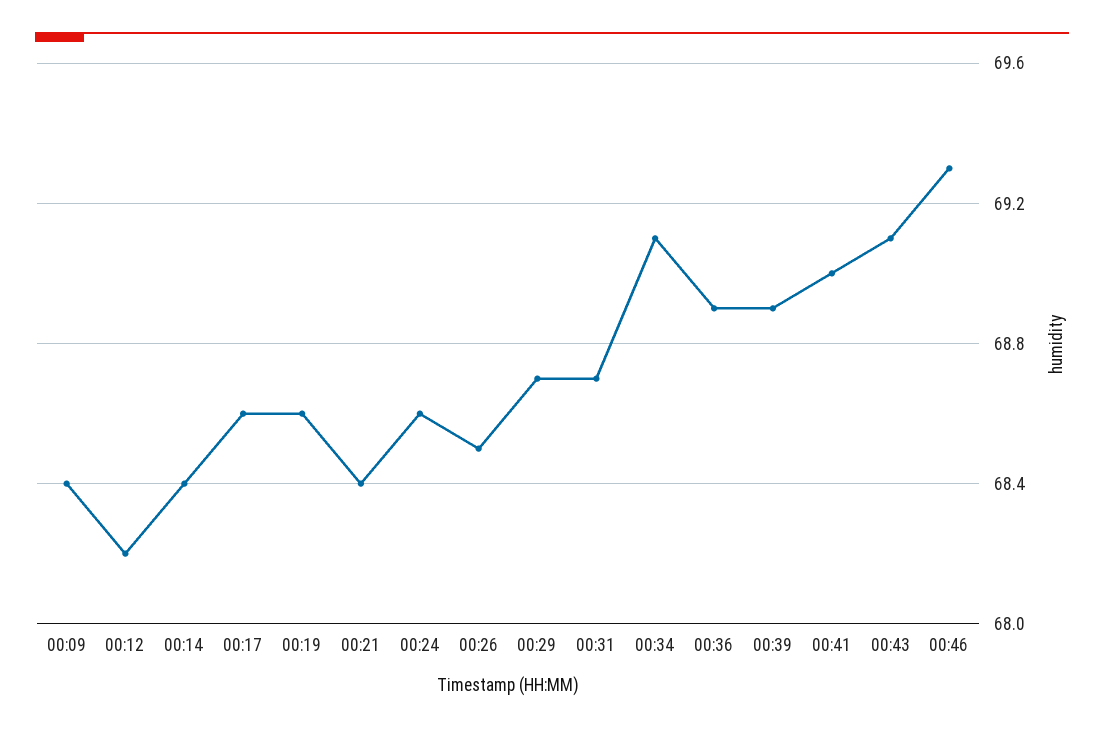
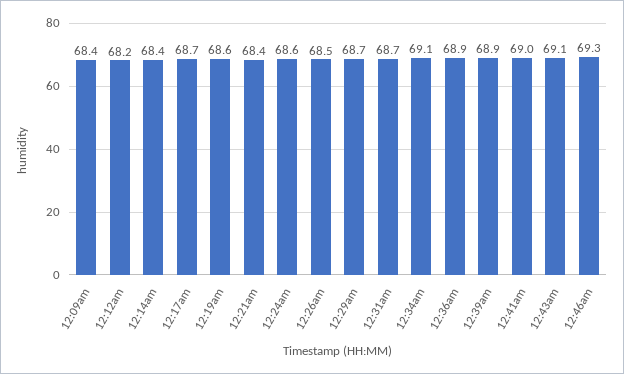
00:17: 68.6 -> 68.7

